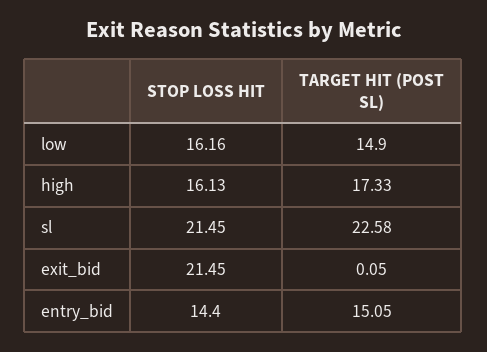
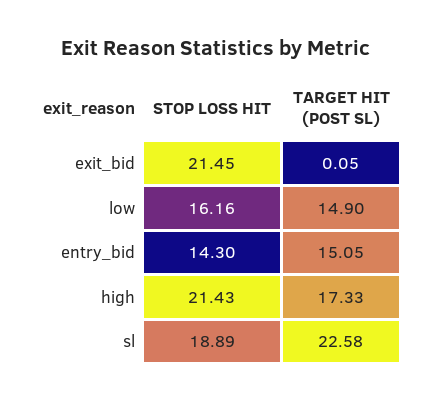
STOP LOSS HIT, high: 16.13 -> 21.43
STOP LOSS HIT, sl: 21.45 -> 18.89
STOP LOSS HIT, entry_bid: 14.4 -> 14.3

